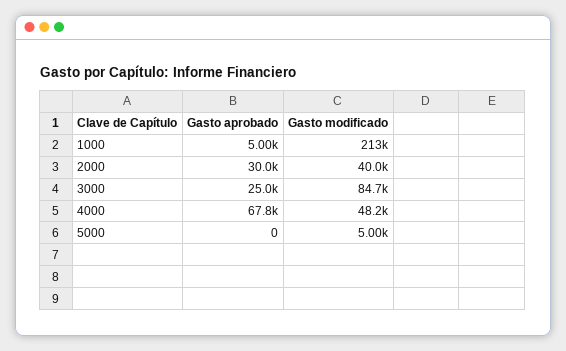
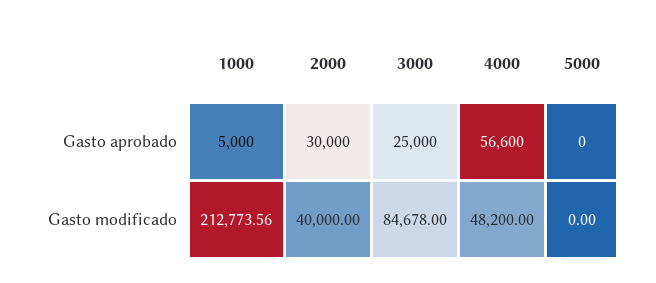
Gasto aprobado, 4000: 67800 -> 56600
Gasto modificado, 5000: 5000 -> 0

